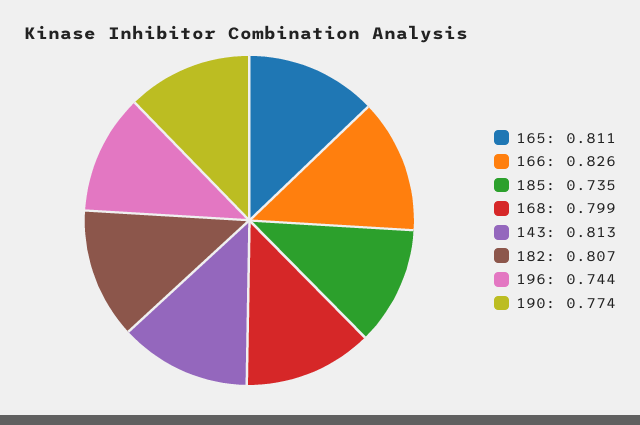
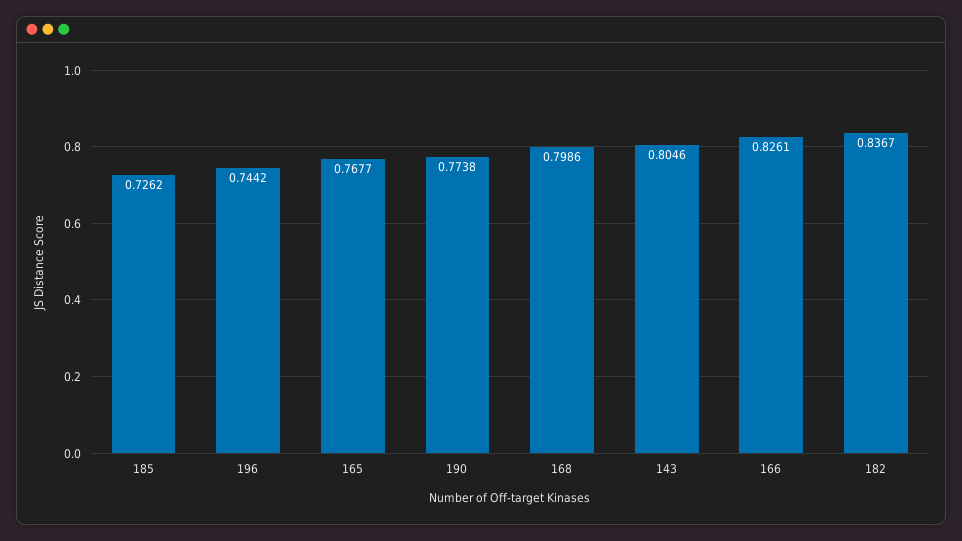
165: 0.811 -> 0.7677
185: 0.735 -> 0.7262
143: 0.813 -> 0.8046
182: 0.807 -> 0.8367

